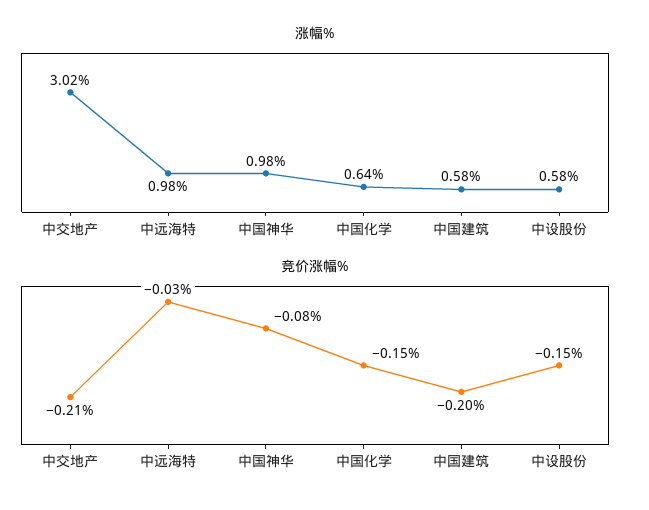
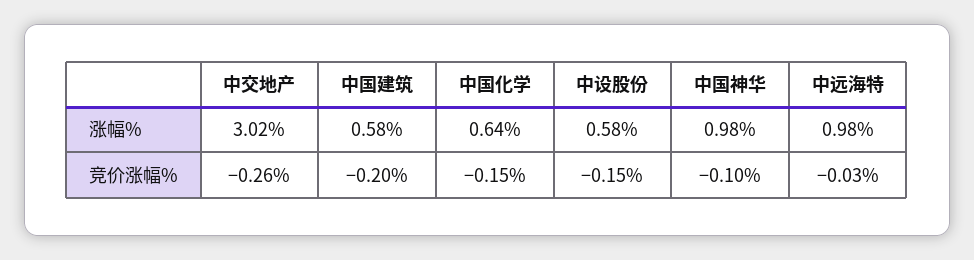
竞价涨幅%, 中交地产: -0.21 -> -0.26
竞价涨幅%, 中国神华: -0.08 -> -0.1

